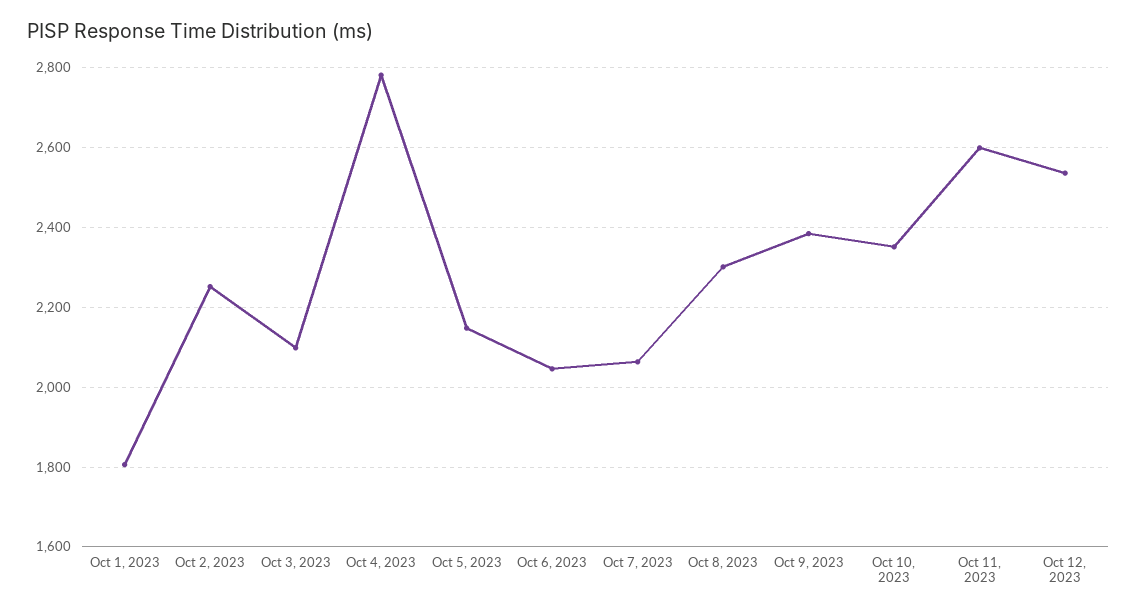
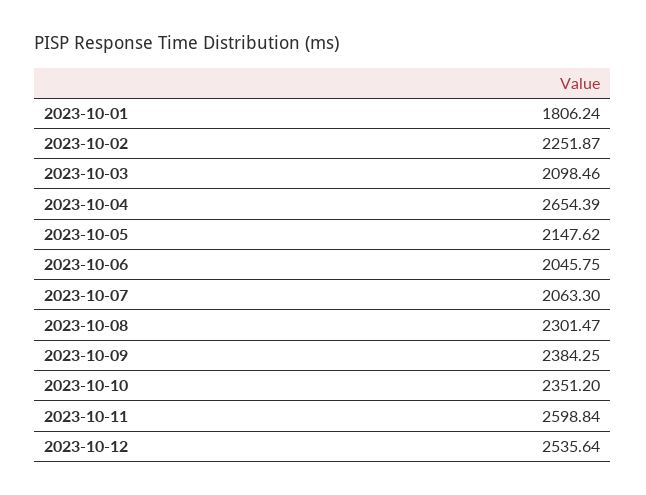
Oct 4, 2023: 2780 -> 2654.39

